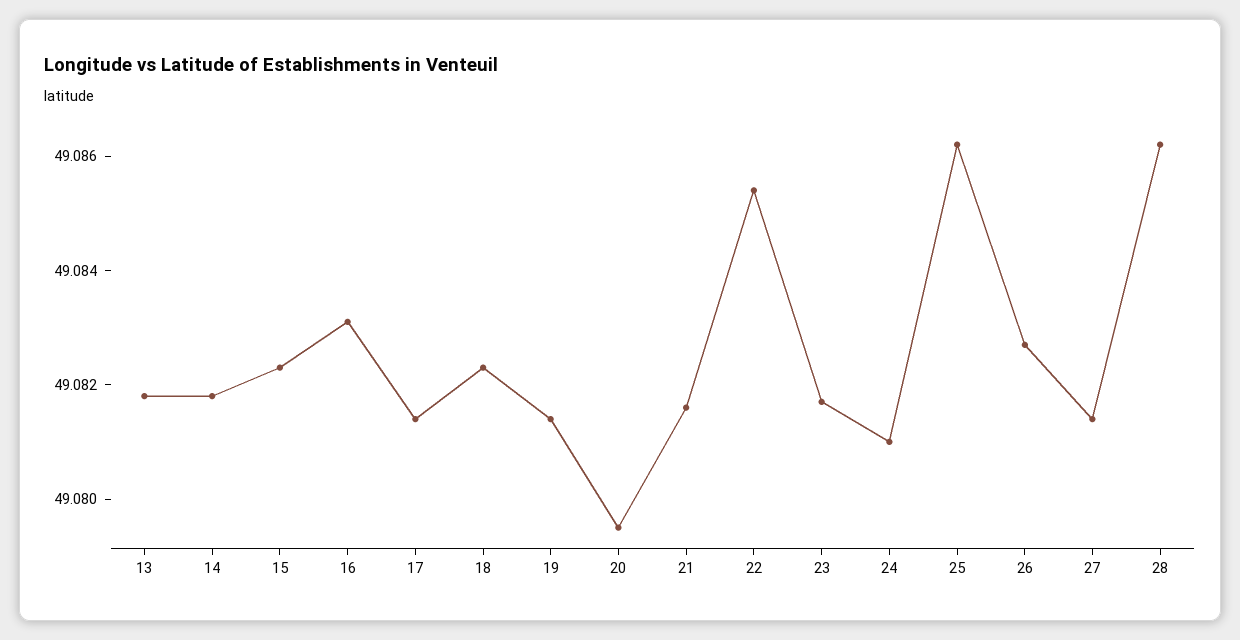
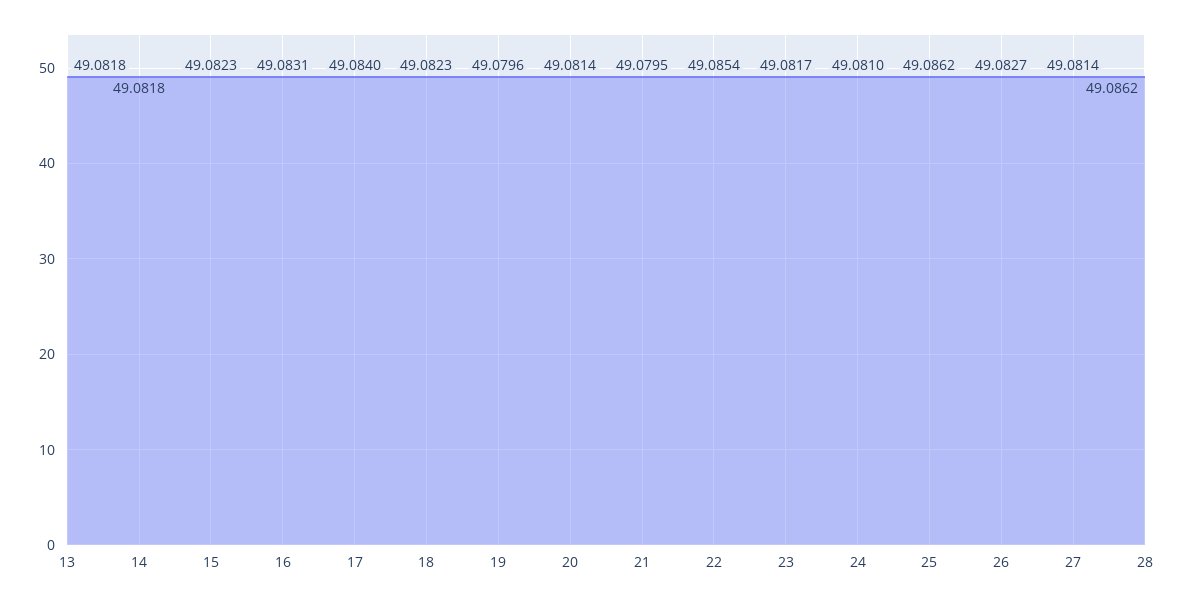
17: 49.0815 -> 49.084
19: 49.0815 -> 49.0796
20: 49.0795 -> 49.0814
21: 49.0815 -> 49.0795

